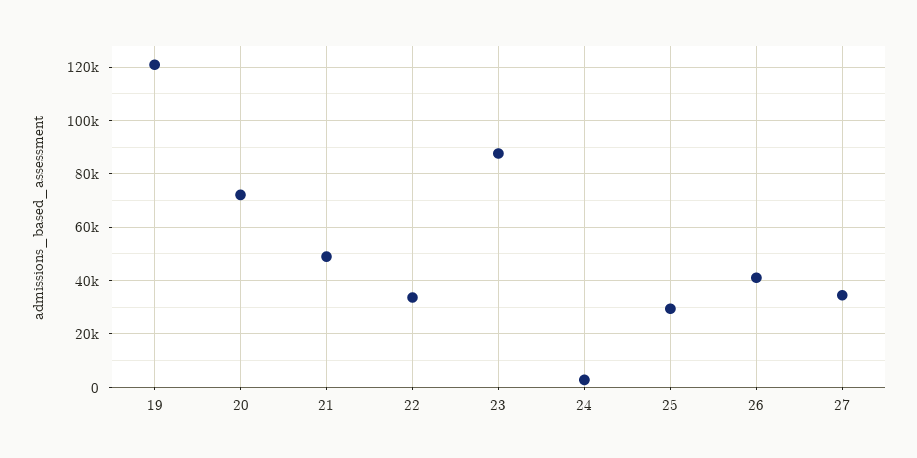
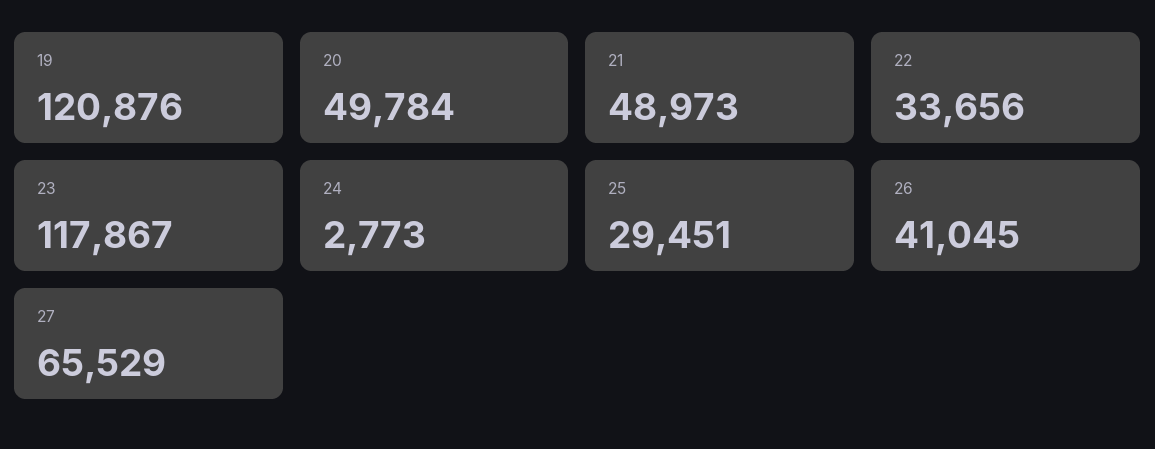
20: 72500 -> 49784
23: 87500 -> 117867
27: 35000 -> 65529

